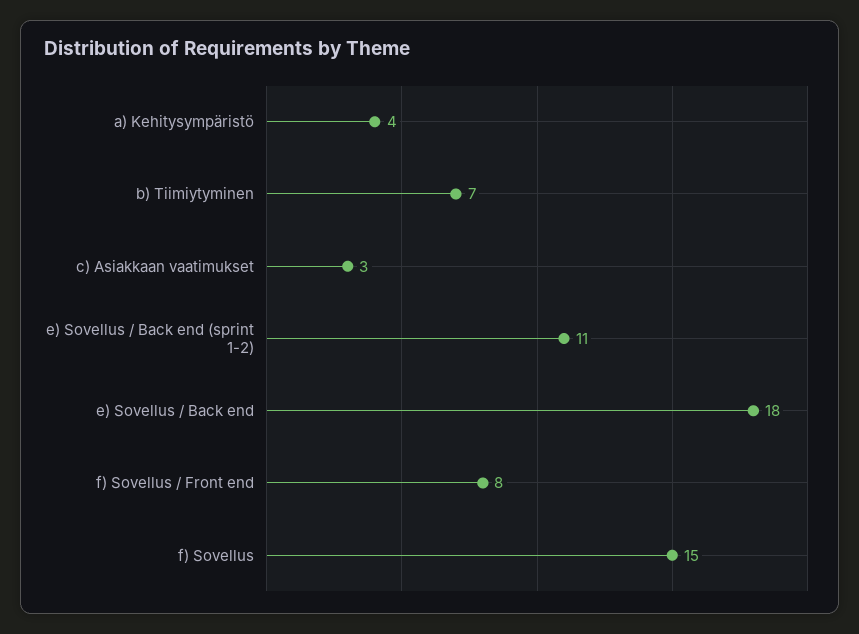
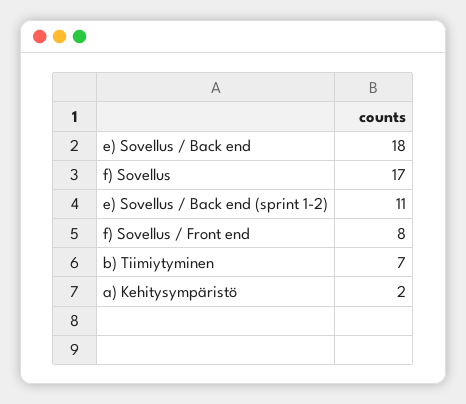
a) Kehitysympäristö: 4 -> 2
c) Asiakkaan vaatimukset: 3 -> none
f) Sovellus: 15 -> 17

